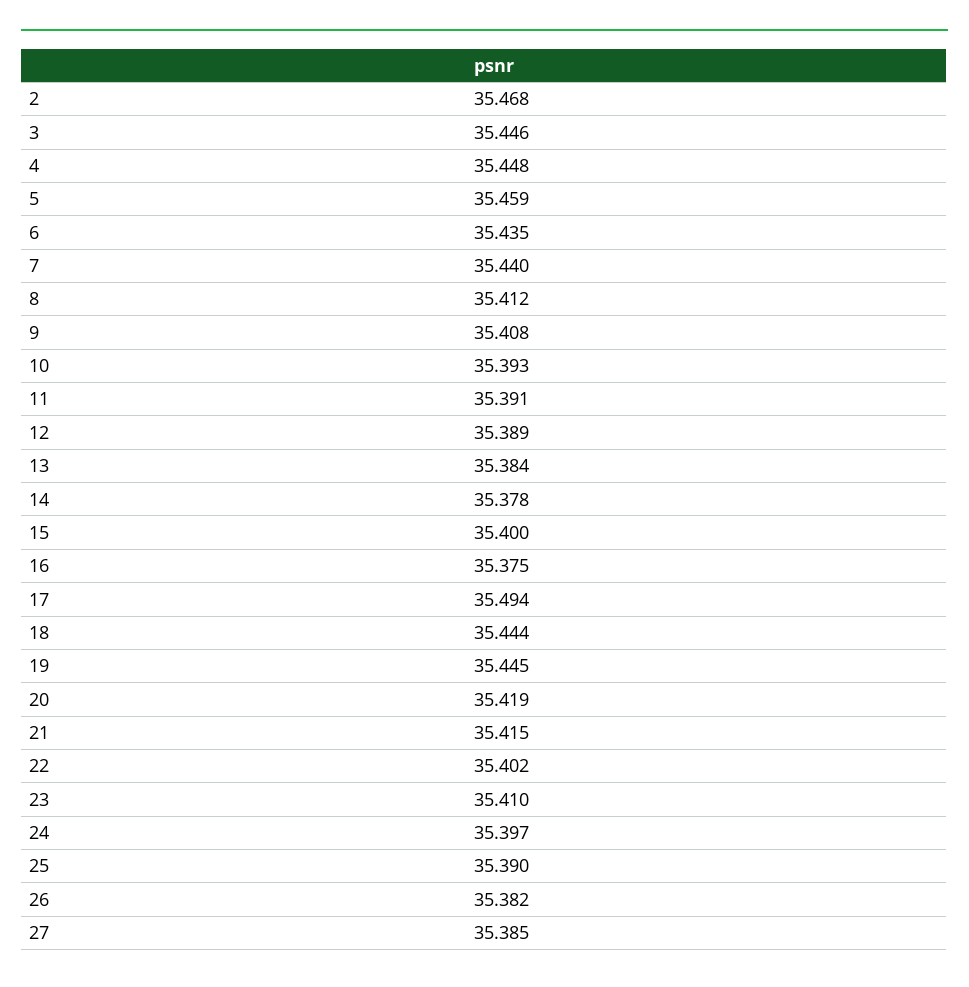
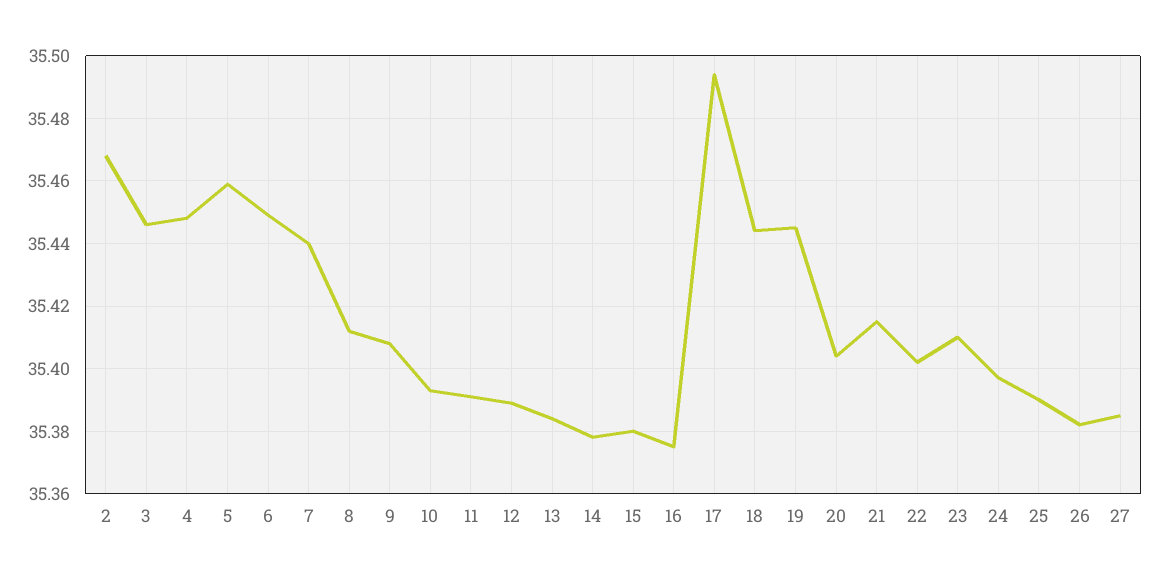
6: 35.435 -> 35.45
15: 35.4 -> 35.38
20: 35.419 -> 35.405

